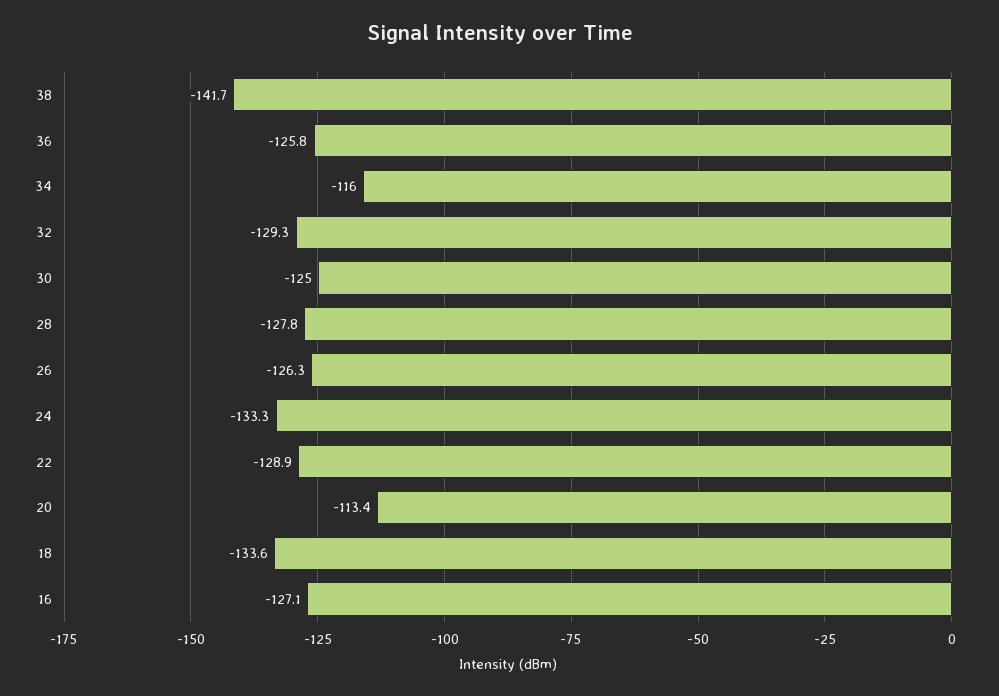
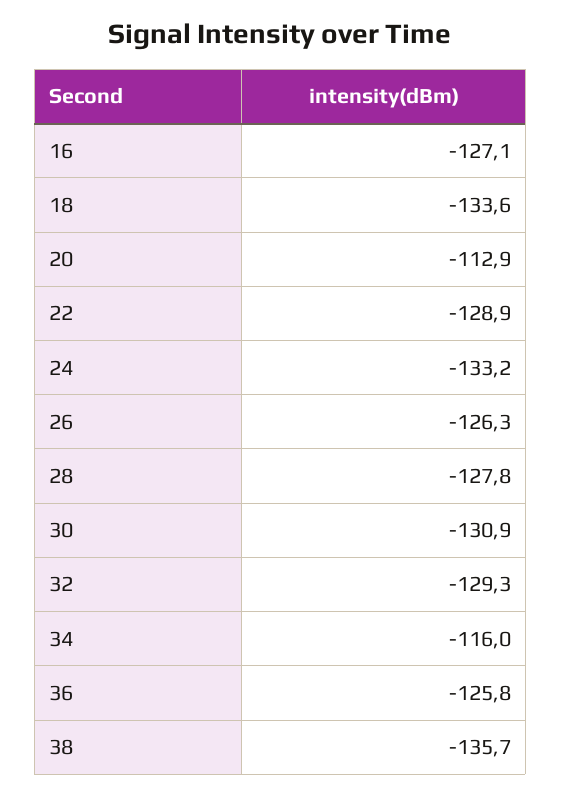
38: -141.7 -> -135.7
30: -125 -> -130.9
24: -133.3 -> -133.2
20: -113.4 -> -112.9

